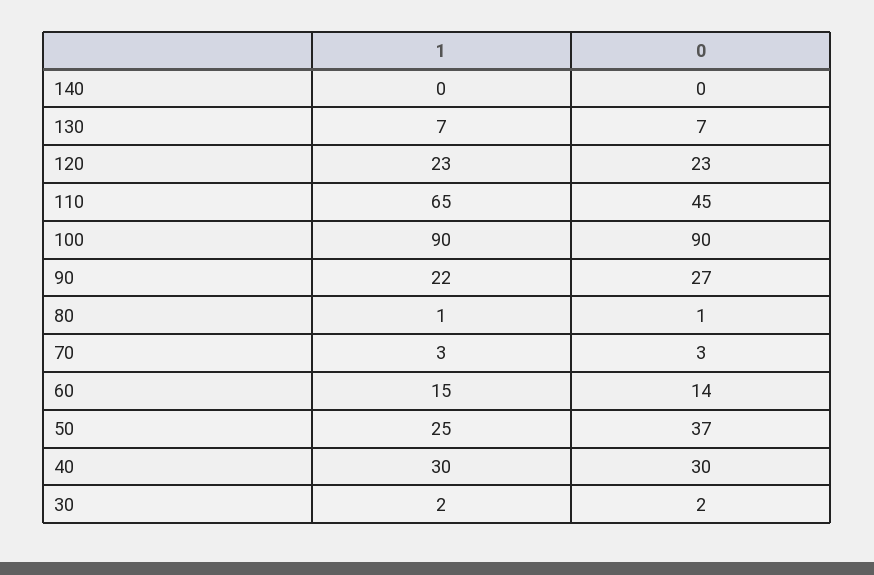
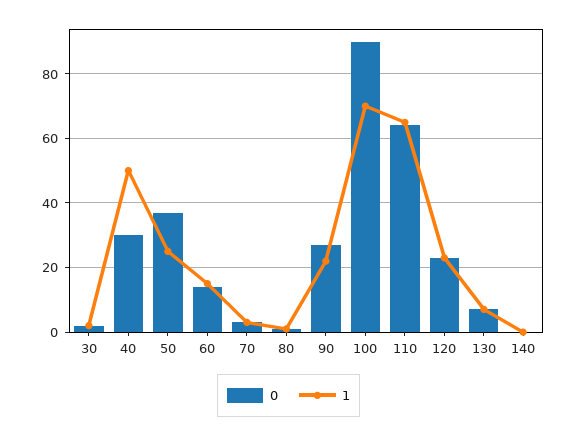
0, 110: 45 -> 65
1, 100: 90 -> 70
1, 40: 30 -> 50

